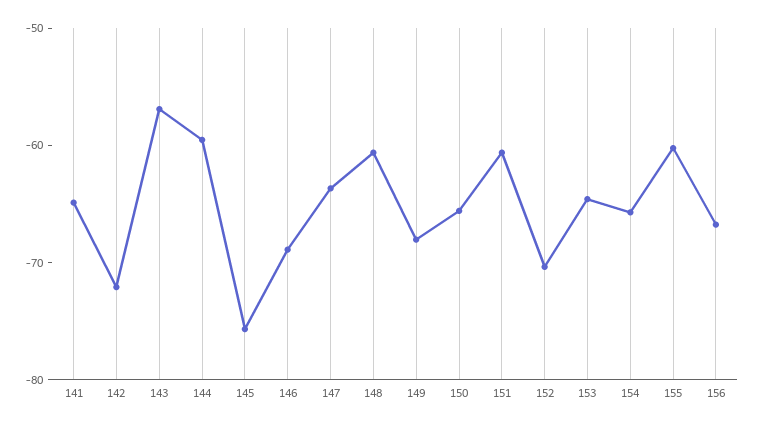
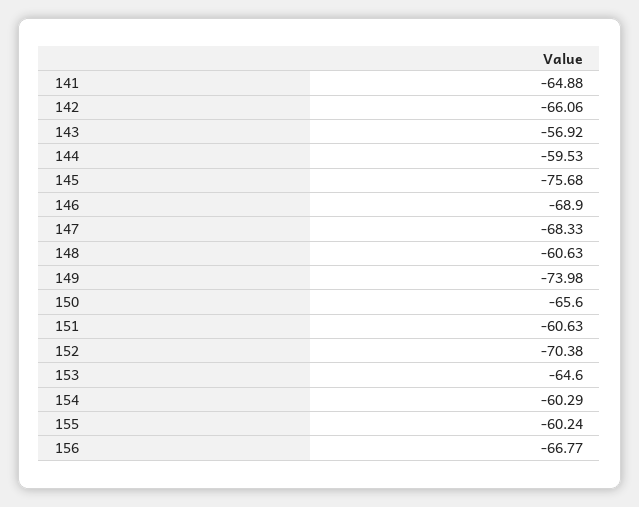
142: -72 -> -66.06
147: -64 -> -68.33
149: -68 -> -73.98
154: -66 -> -60.29

